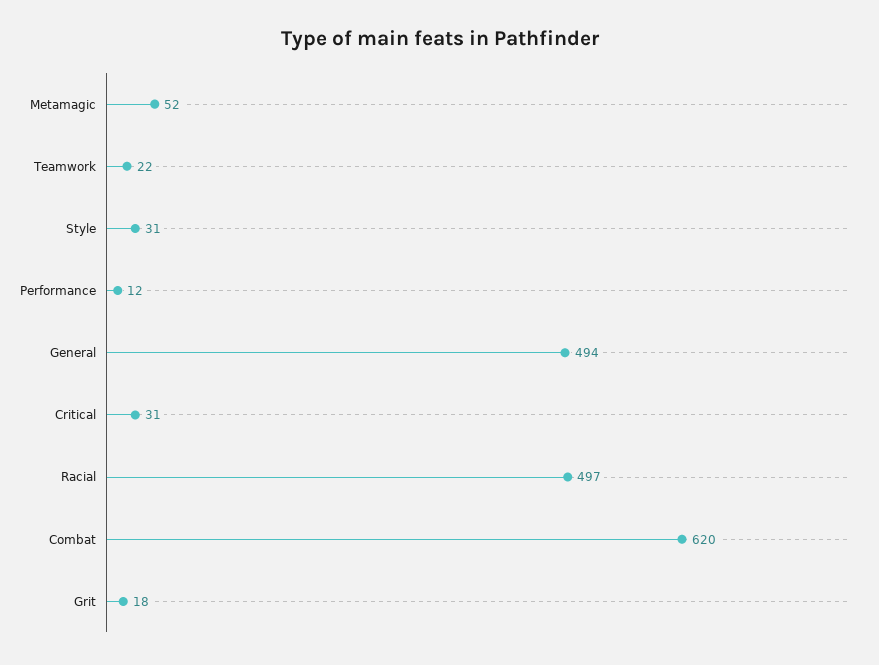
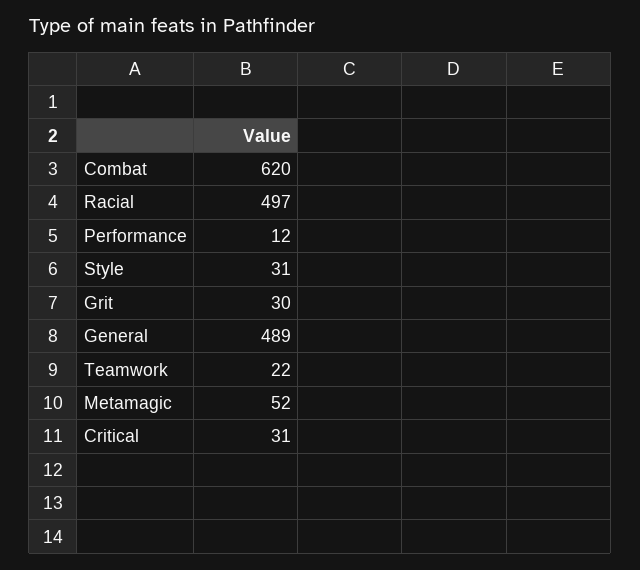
General: 494 -> 489
Grit: 18 -> 30

